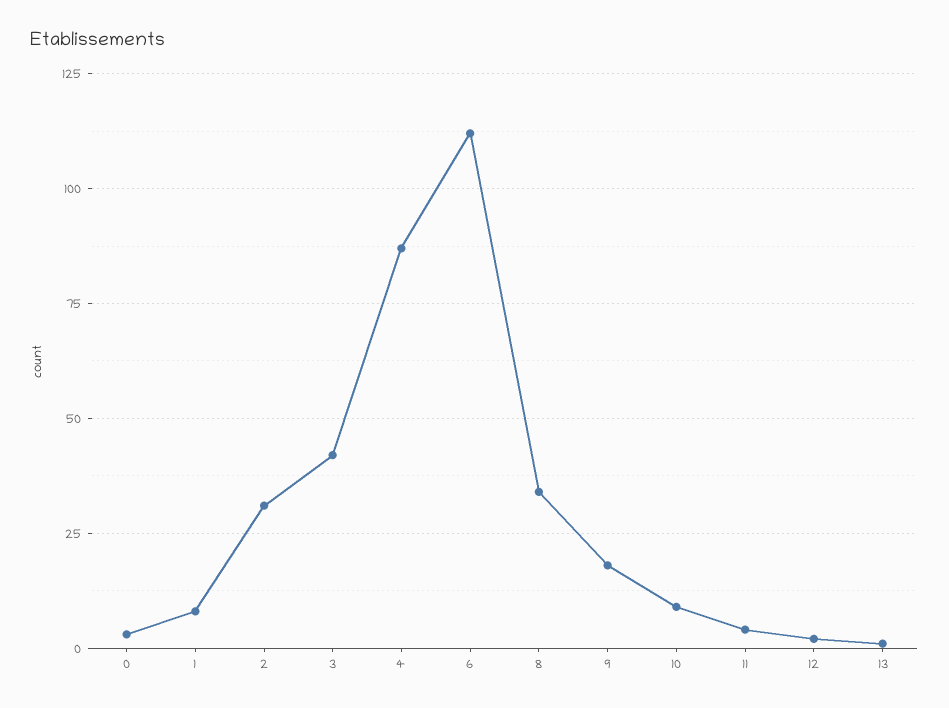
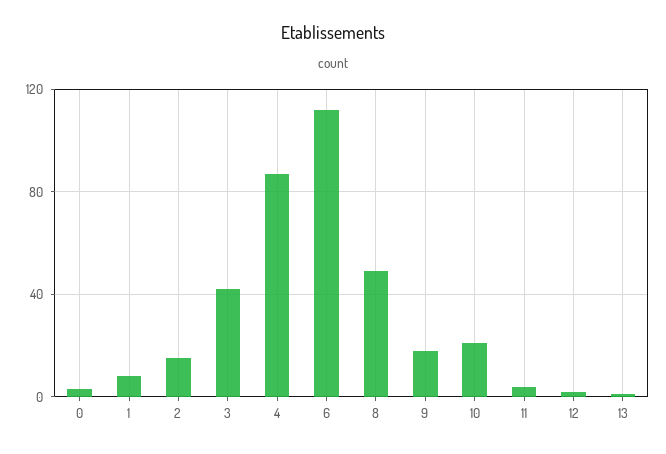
2: 30 -> 15
8: 35 -> 50
10: 10 -> 20

